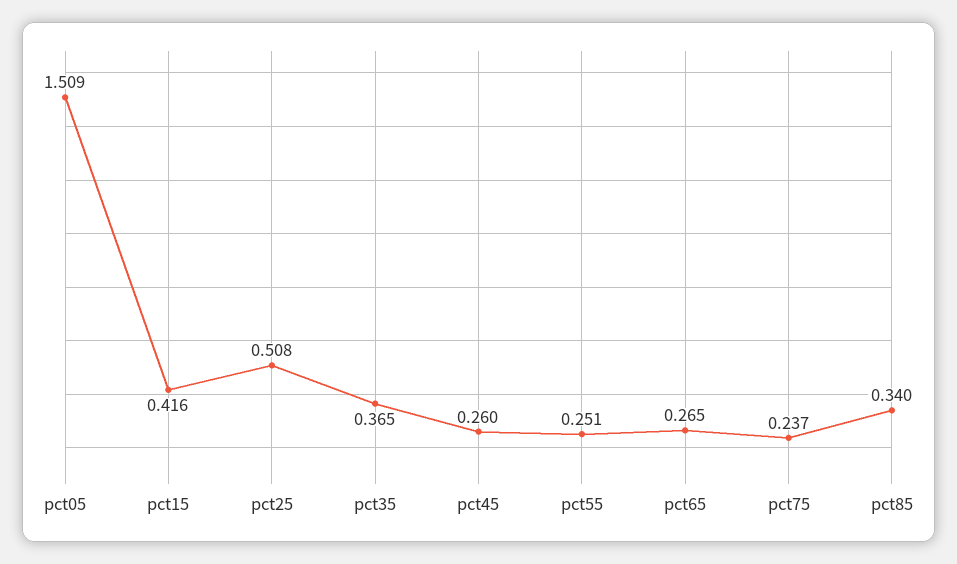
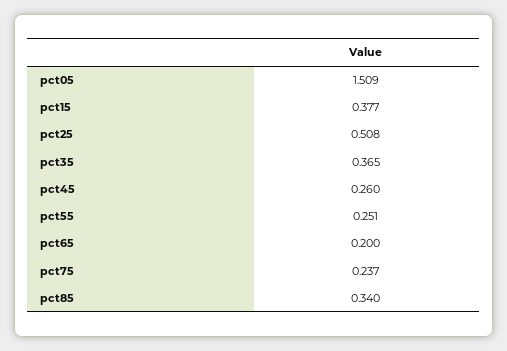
pct15: 0.416 -> 0.377
pct65: 0.265 -> 0.2

